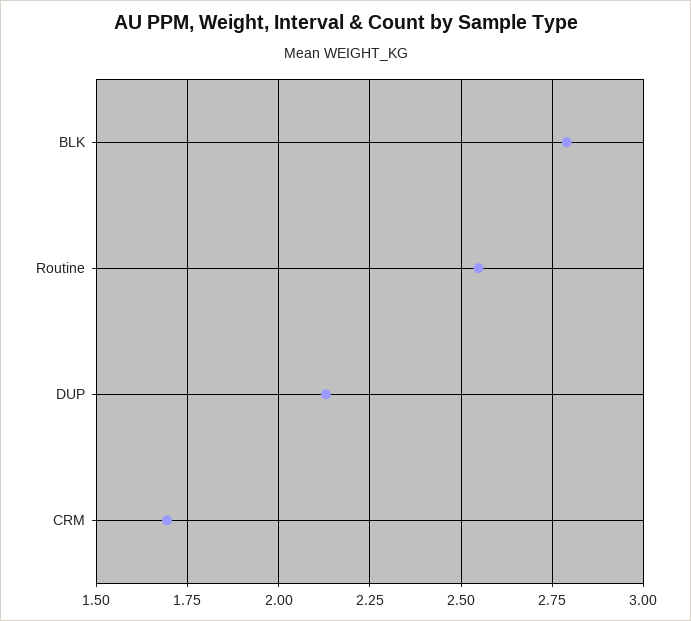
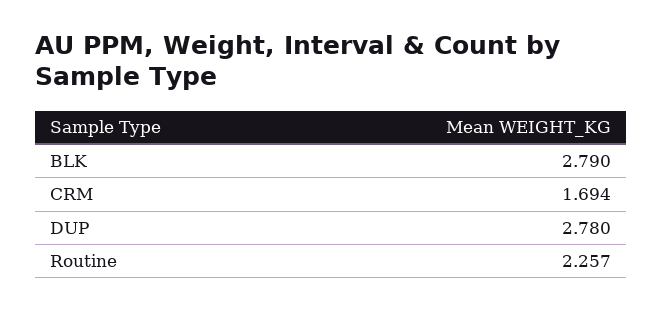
Routine: 2.55 -> 2.257
DUP: 2.125 -> 2.78

